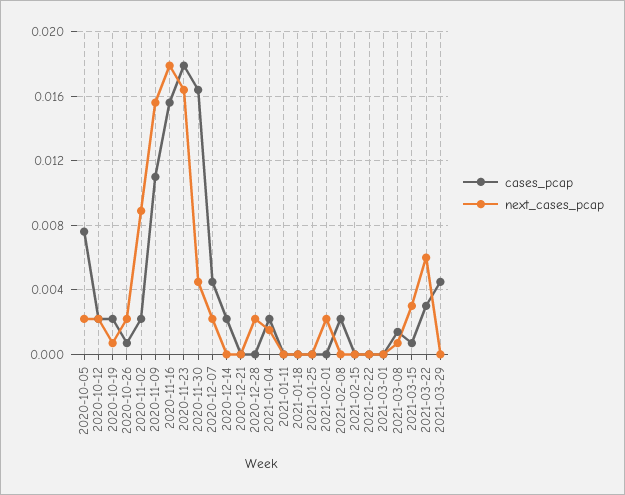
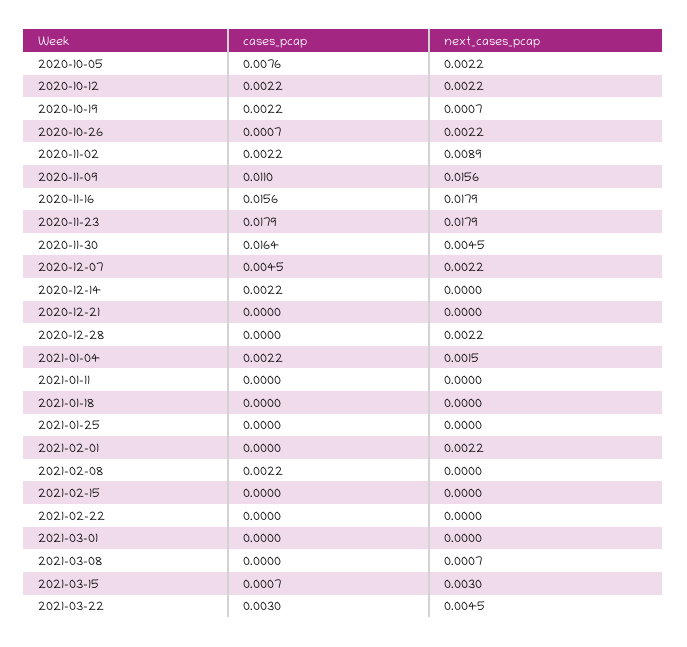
next_cases_pcap, 2020-11-23: 0.0165 -> 0.0179
cases_pcap, 2021-03-08: 0.0015 -> 0
next_cases_pcap, 2021-03-22: 0.006 -> 0.0045
cases_pcap, 2021-03-29: 0.0045 -> none
next_cases_pcap, 2021-03-29: 0 -> none

